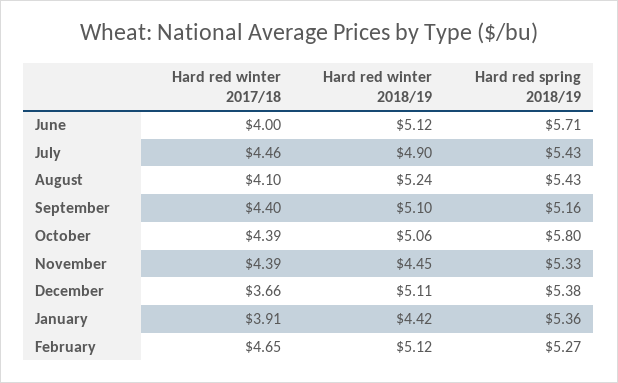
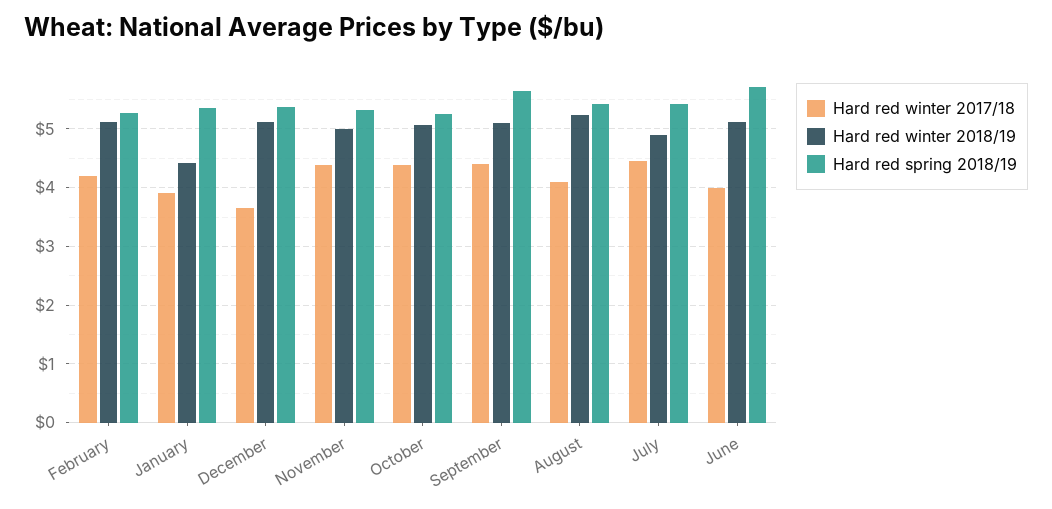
Hard red spring 2018/19, September: 5.16 -> 5.6
Hard red spring 2018/19, October: 5.8 -> 5.2
Hard red winter 2018/19, November: 4.45 -> 5
Hard red winter 2017/18, February: 4.65 -> 4.2

